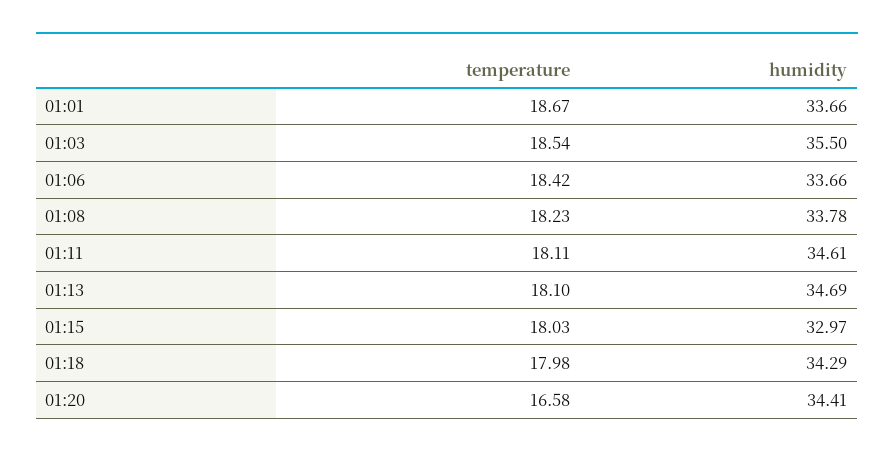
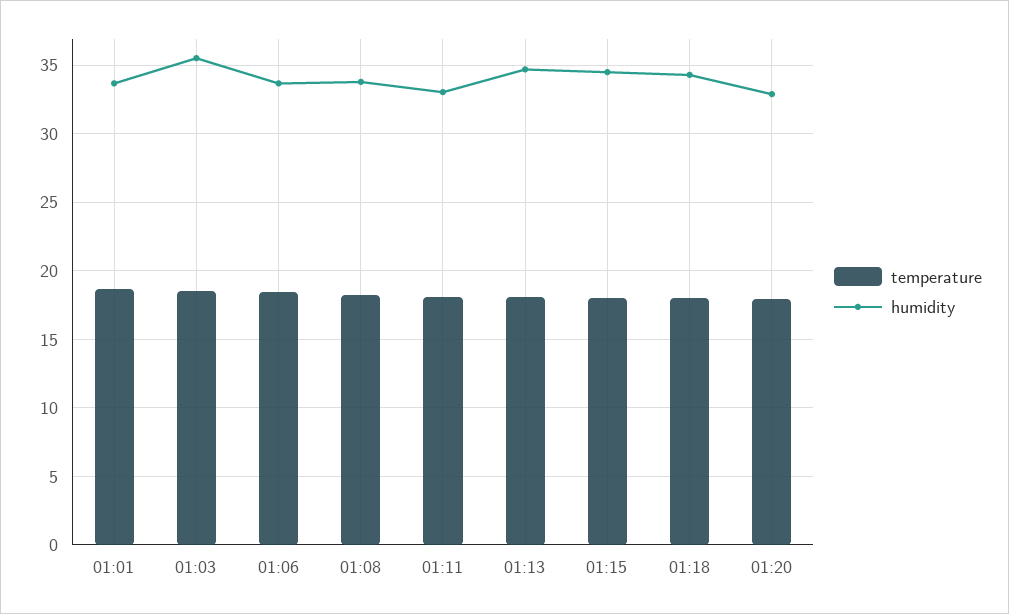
humidity, 01:11: 34.61 -> 33
humidity, 01:15: 32.97 -> 34.5
temperature, 01:20: 16.58 -> 18
humidity, 01:20: 34.41 -> 33

